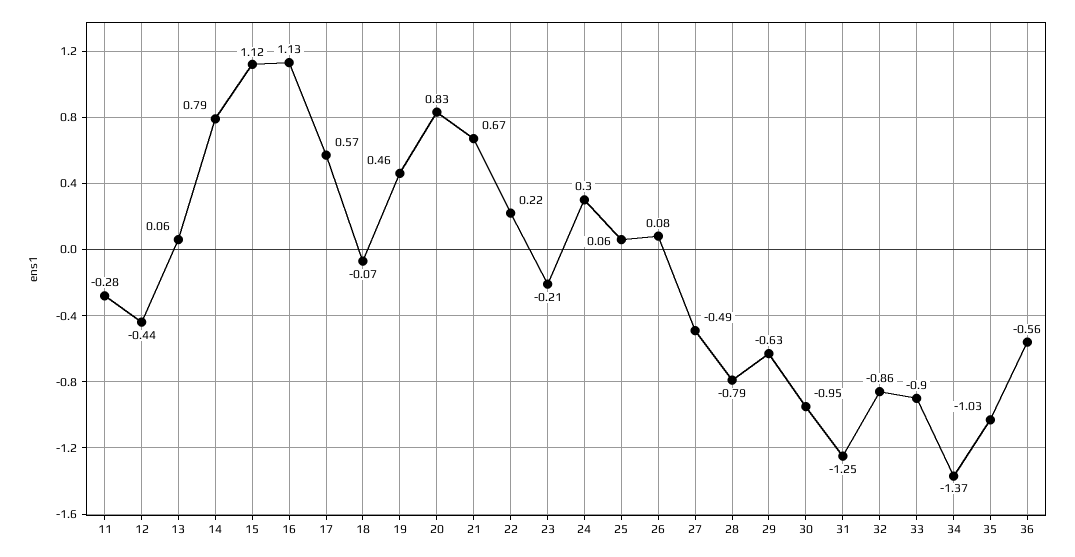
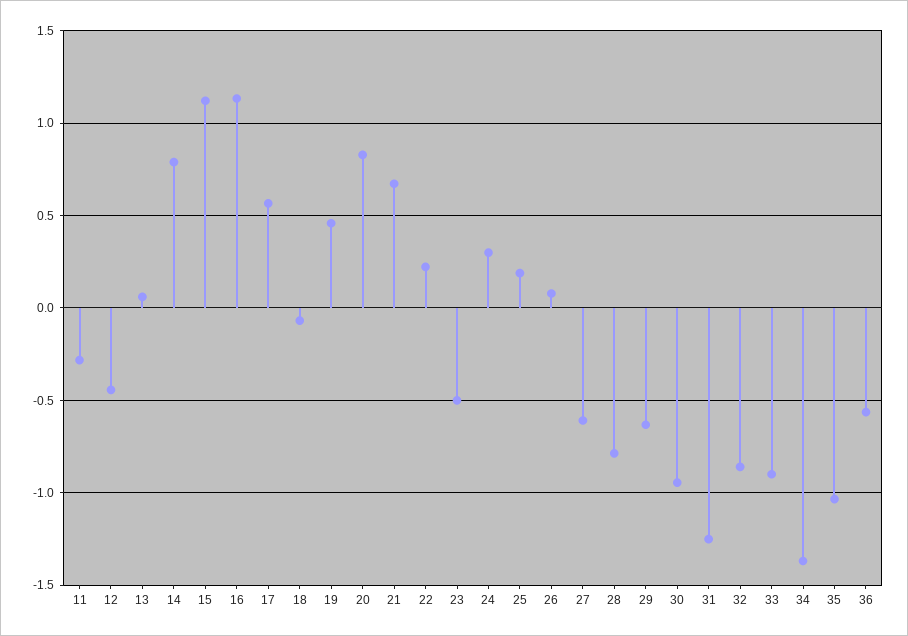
23: -0.21 -> -0.5
25: 0.06 -> 0.2
27: -0.49 -> -0.6

